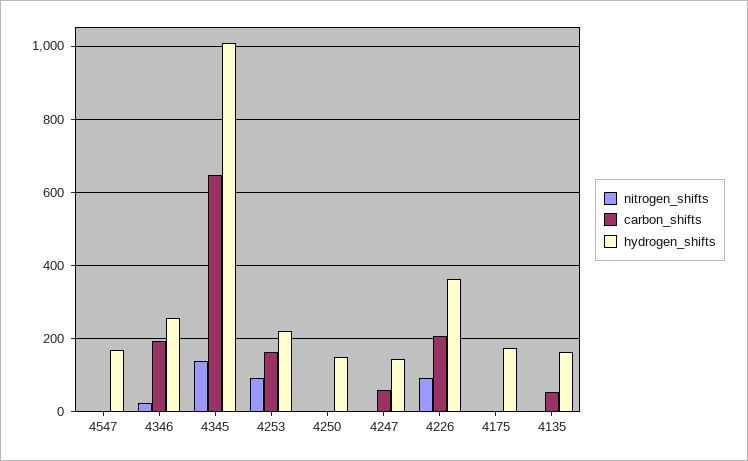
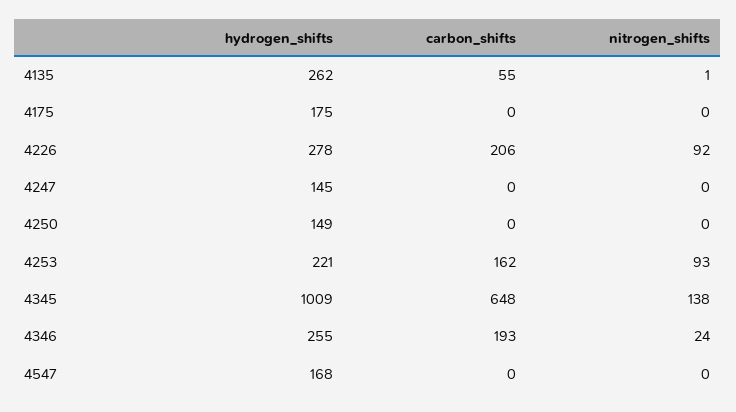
carbon_shifts, 4247: 60 -> 0
hydrogen_shifts, 4226: 360 -> 278
hydrogen_shifts, 4135: 160 -> 262

